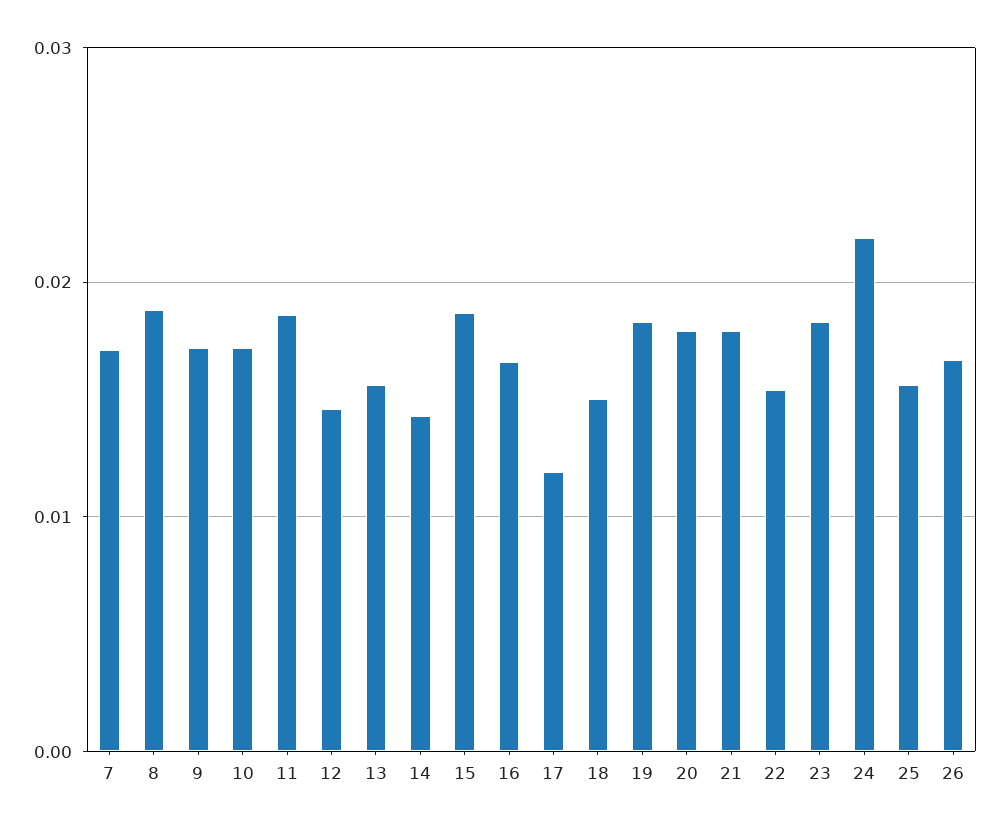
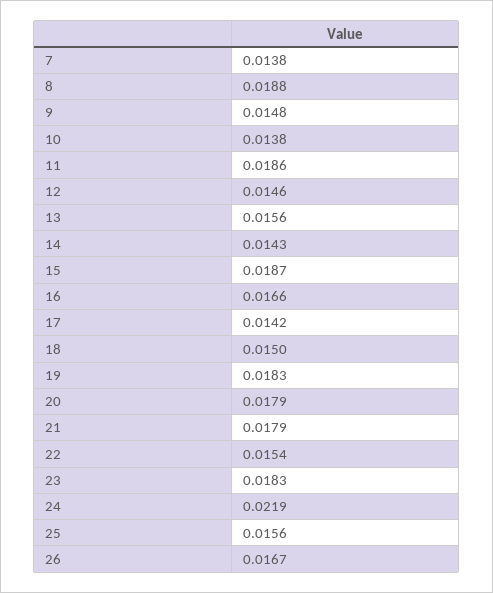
7: 0.017 -> 0.0138
9: 0.017 -> 0.0148
10: 0.017 -> 0.0138
17: 0.012 -> 0.0142

